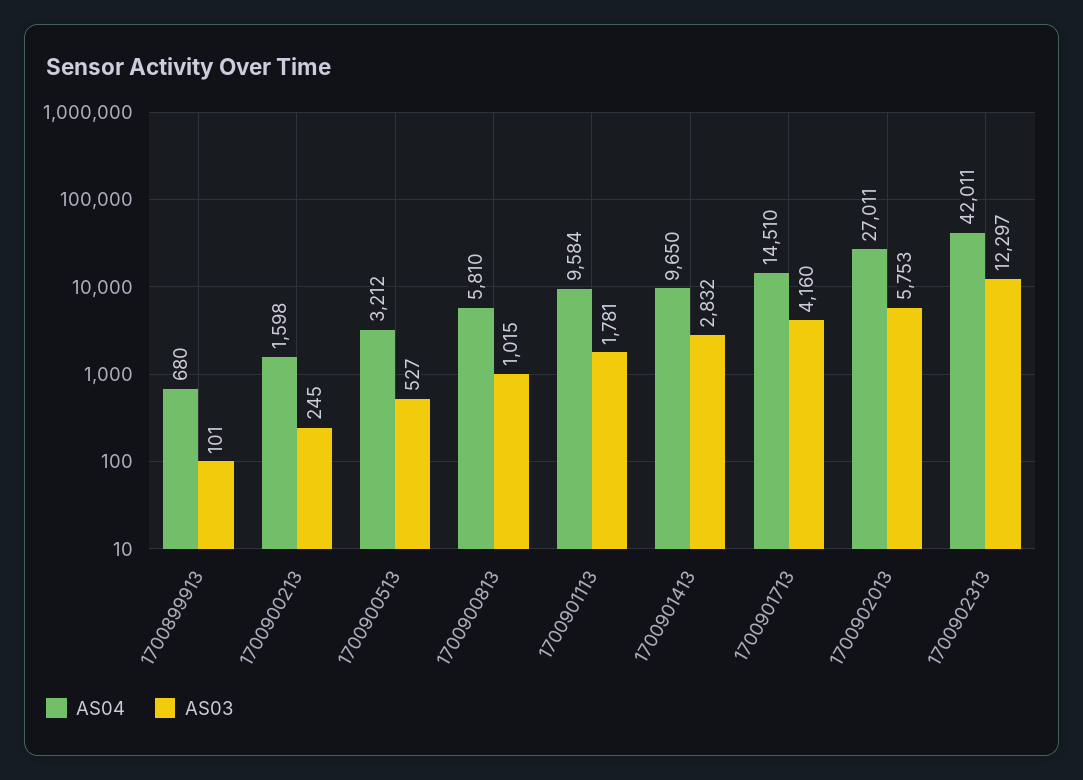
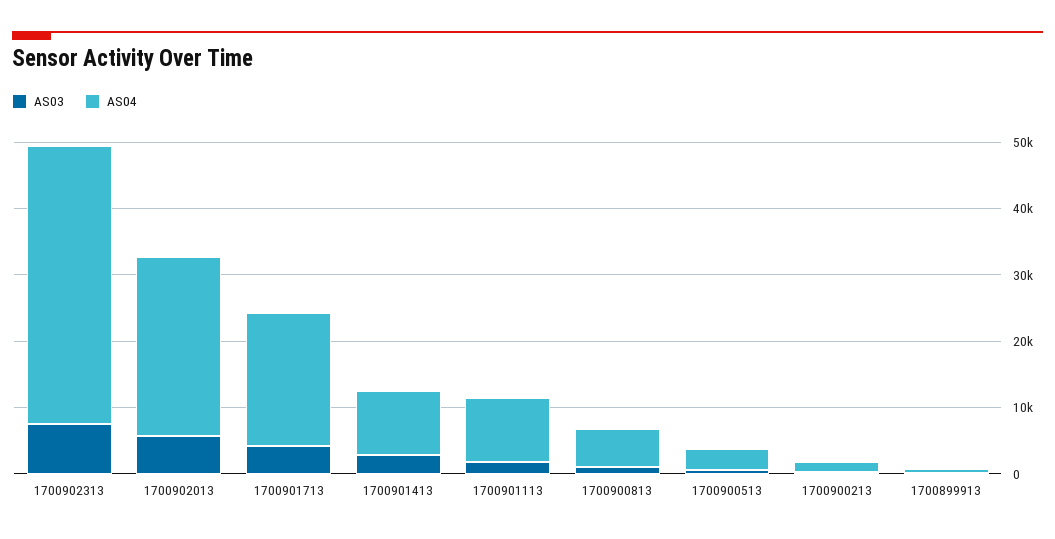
AS04, 1700901713: 14510 -> 20000
AS03, 1700902313: 12297 -> 8000

